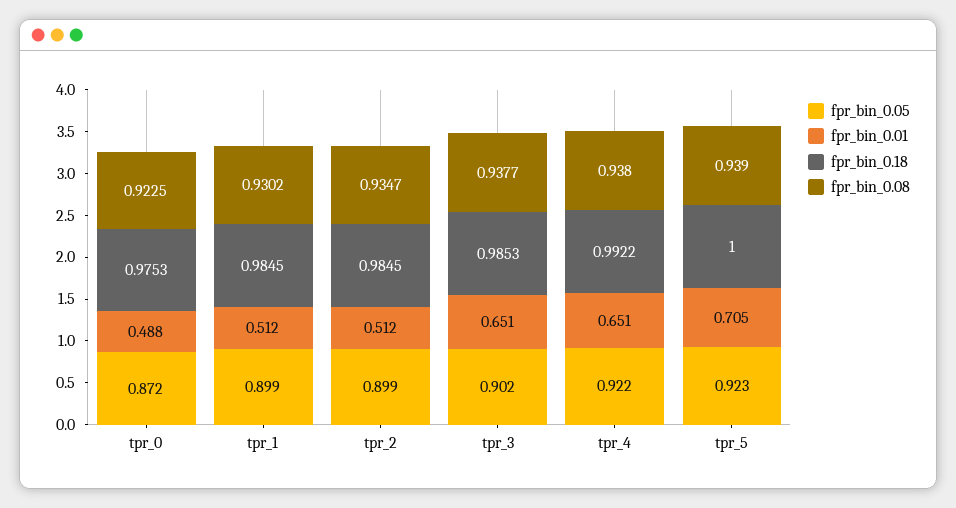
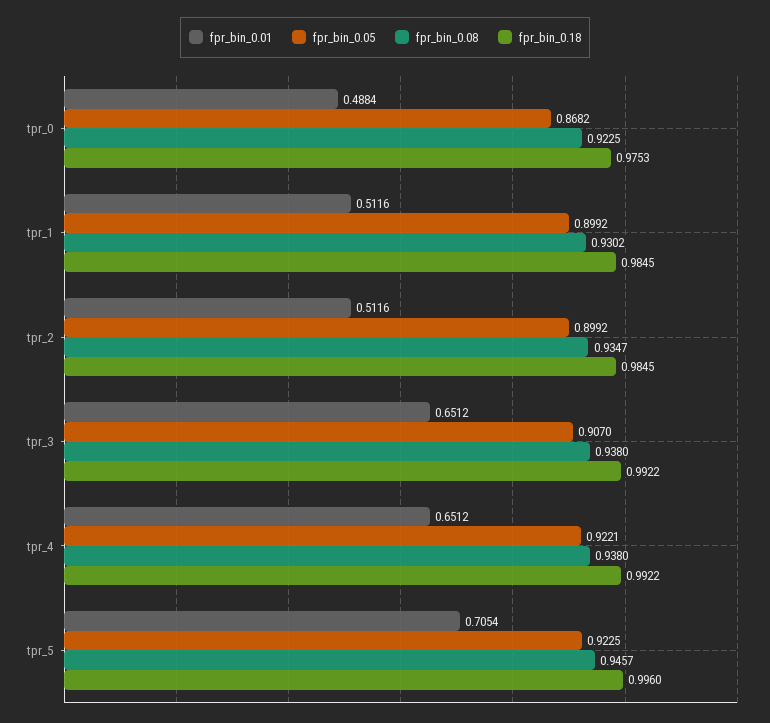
fpr_bin_0.05, tpr_0: 0.872 -> 0.8682
fpr_bin_0.05, tpr_3: 0.902 -> 0.907
fpr_bin_0.18, tpr_3: 0.9853 -> 0.9922
fpr_bin_0.08, tpr_3: 0.9377 -> 0.938
fpr_bin_0.18, tpr_5: 1 -> 0.996
fpr_bin_0.08, tpr_5: 0.939 -> 0.9457

